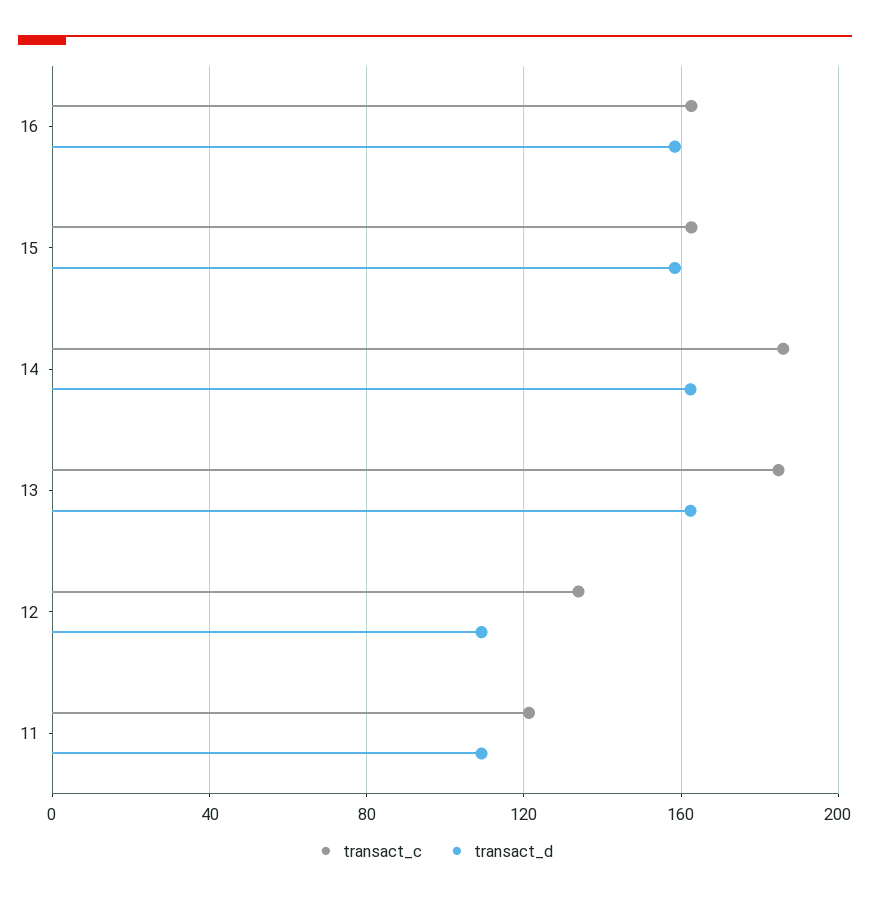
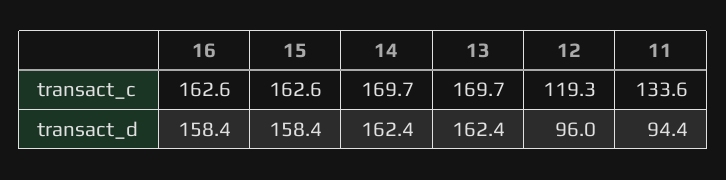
transact_c, 14: 185 -> 169.7
transact_c, 13: 185 -> 169.7
transact_c, 12: 135 -> 119.3
transact_d, 12: 110 -> 96
transact_c, 11: 120 -> 133.6
transact_d, 11: 110 -> 94.4

